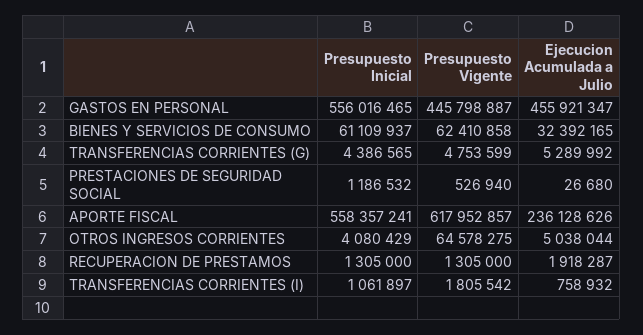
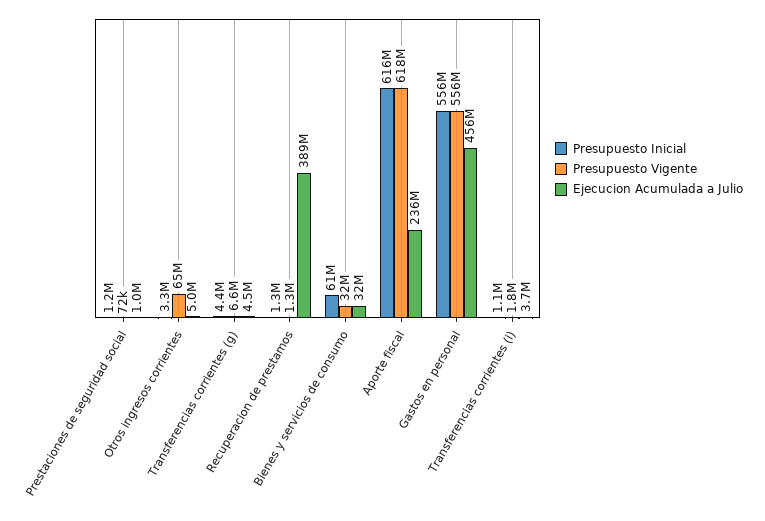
Presupuesto Vigente, GASTOS EN PERSONAL: 445798887 -> 556000000
Presupuesto Vigente, BIENES Y SERVICIOS DE CONSUMO: 62410858 -> 32000000
Presupuesto Vigente, TRANSFERENCIAS CORRIENTES (G): 4753599 -> 6600000
Ejecucion Acumulada a Julio, TRANSFERENCIAS CORRIENTES (G): 5289992 -> 4500000
Presupuesto Vigente, PRESTACIONES DE SEGURIDAD SOCIAL: 526940 -> 72000
Ejecucion Acumulada a Julio, PRESTACIONES DE SEGURIDAD SOCIAL: 26680 -> 1000000
Presupuesto Inicial, APORTE FISCAL: 558357241 -> 616000000
Presupuesto Inicial, OTROS INGRESOS CORRIENTES: 4080429 -> 3300000
Ejecucion Acumulada a Julio, RECUPERACION DE PRESTAMOS: 1918287 -> 389000000
Ejecucion Acumulada a Julio, TRANSFERENCIAS CORRIENTES (I): 758932 -> 3700000

